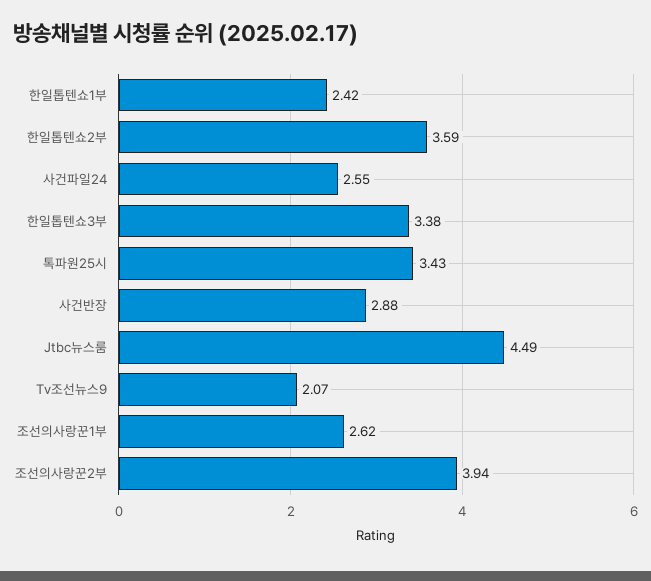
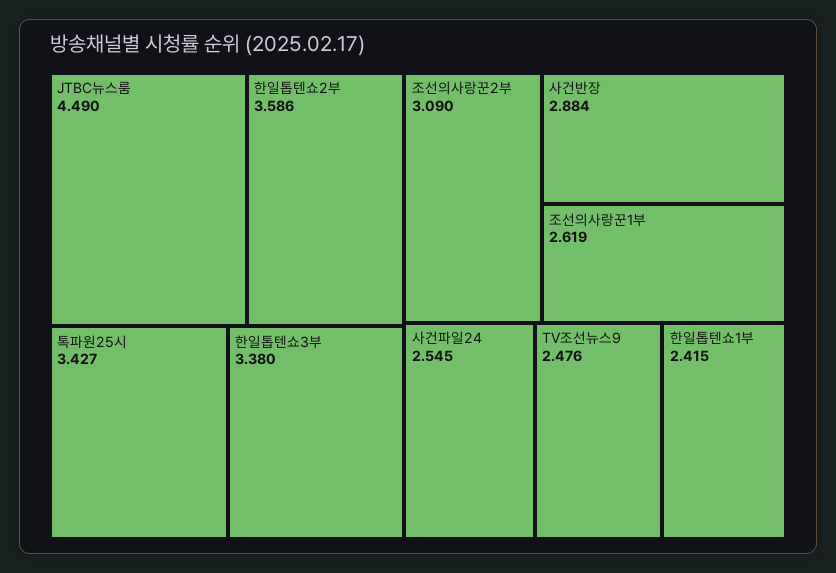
Tv조선뉴스9: 2.07 -> 2.476
조선의사랑꾼2부: 3.94 -> 3.09

